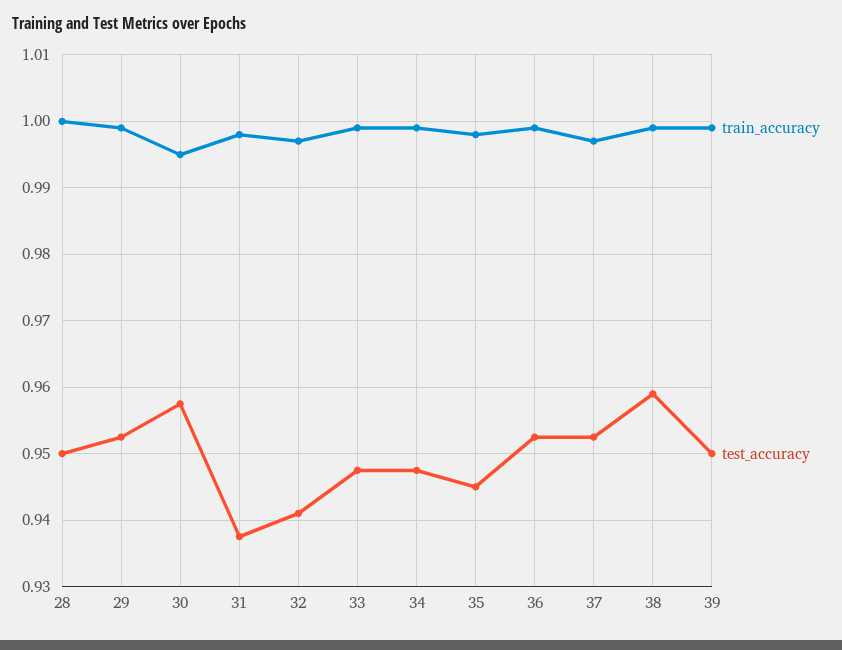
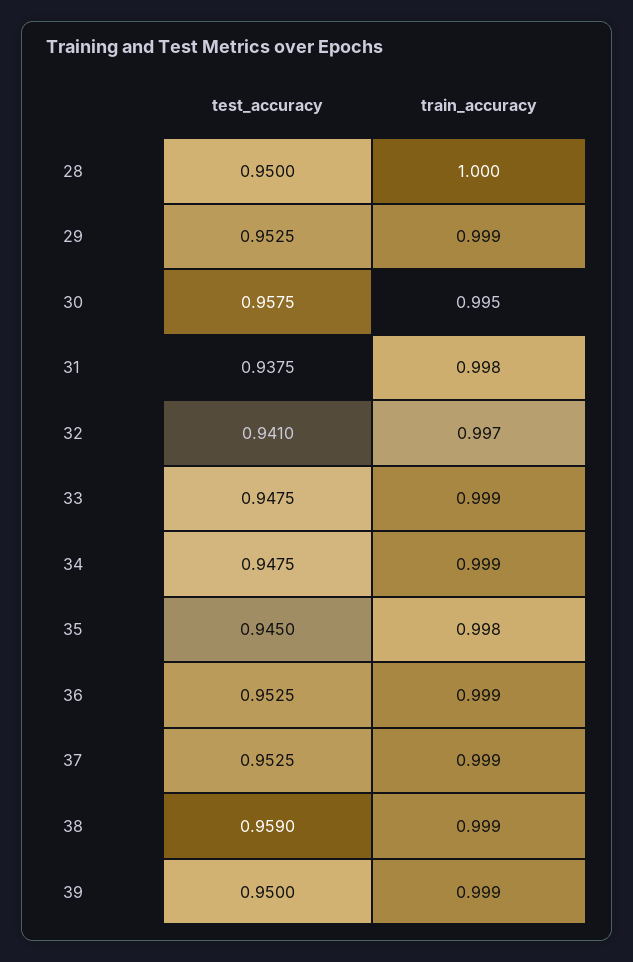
train_accuracy, 37: 0.997 -> 0.999

